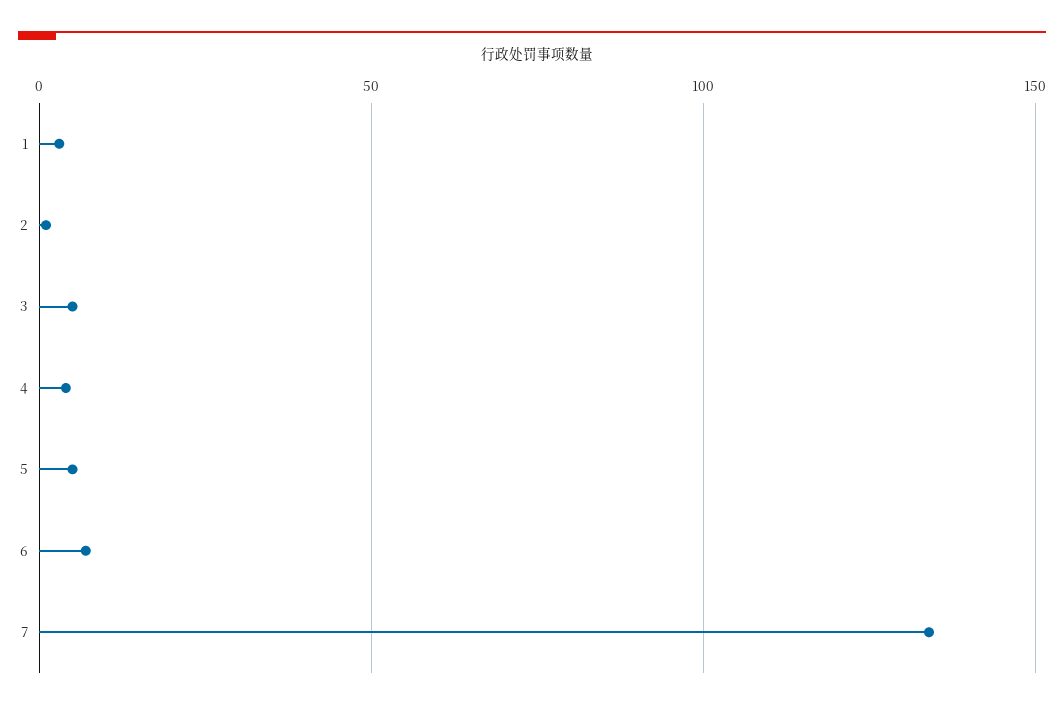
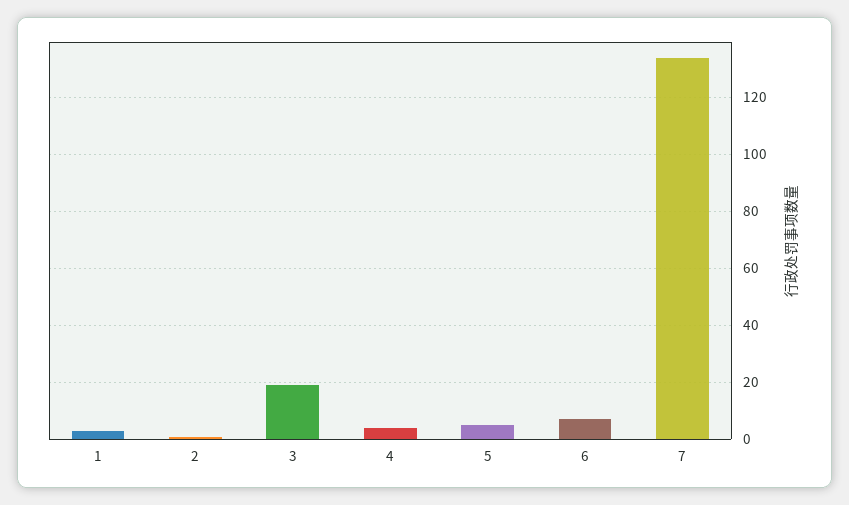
3: 5 -> 20

